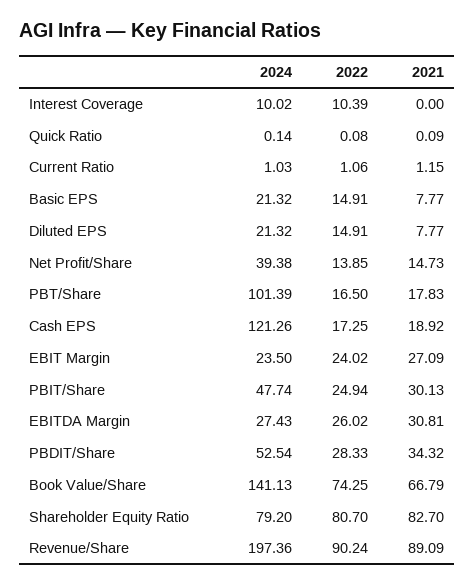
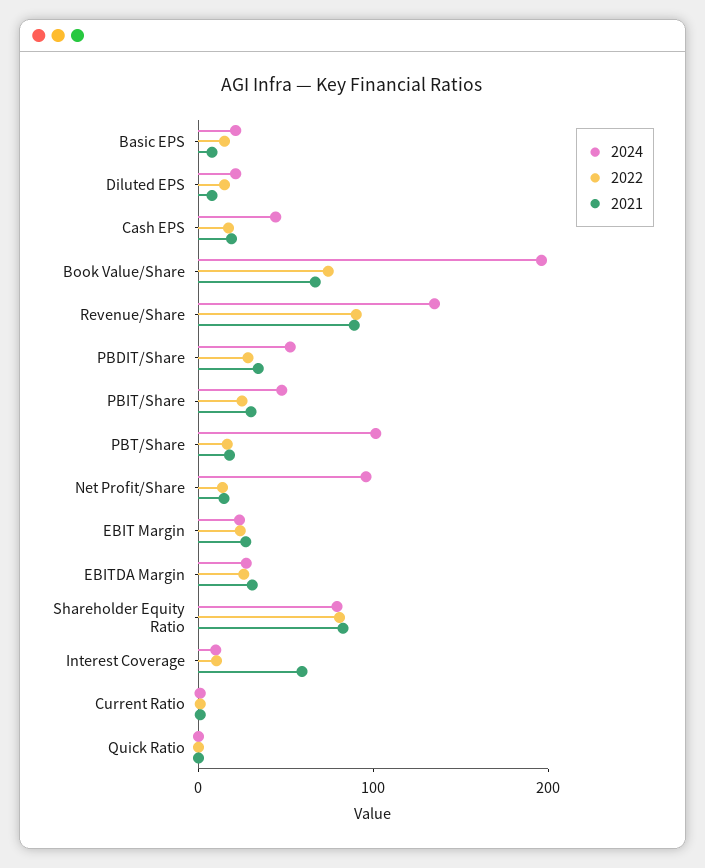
2021, Interest Coverage: 0 -> 60
2024, Net Profit/Share: 39.38 -> 100
2024, Cash EPS: 121.26 -> 40
2024, Book Value/Share: 141.13 -> 200
2024, Revenue/Share: 197.36 -> 140

